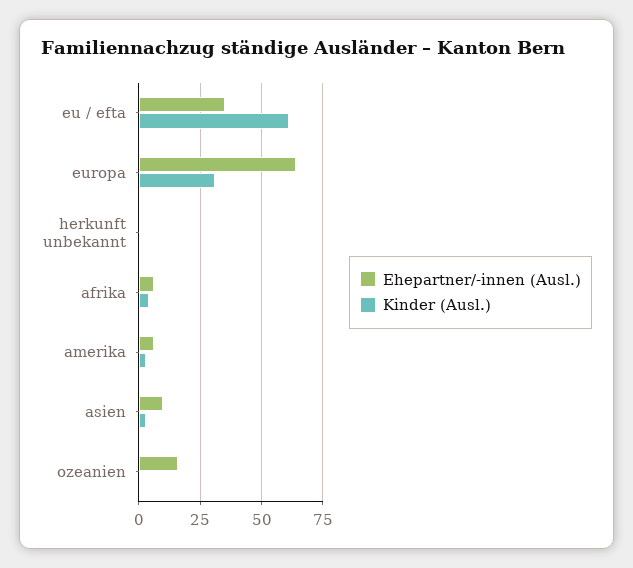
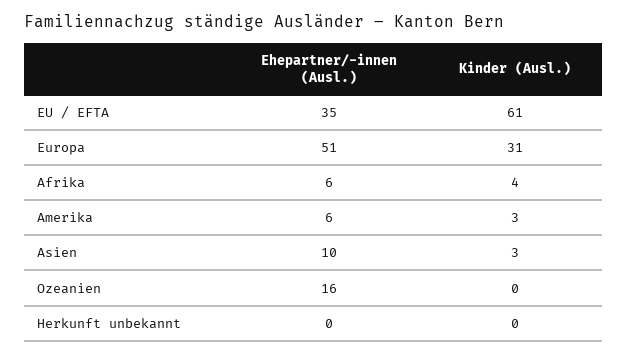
Ehepartner/-innen (Ausl.), europa: 65 -> 51

